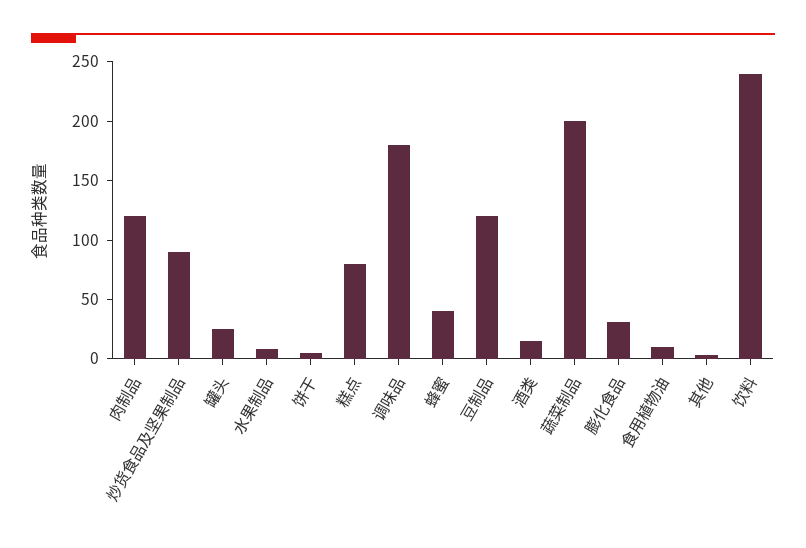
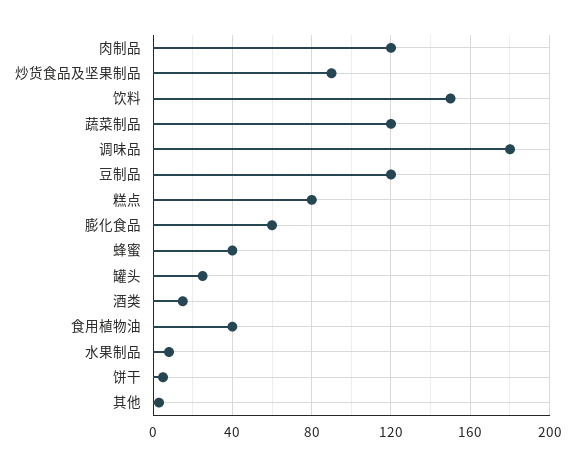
蔬菜制品: 200 -> 120
膨化食品: 30 -> 60
食用植物油: 10 -> 40
饮料: 240 -> 150

